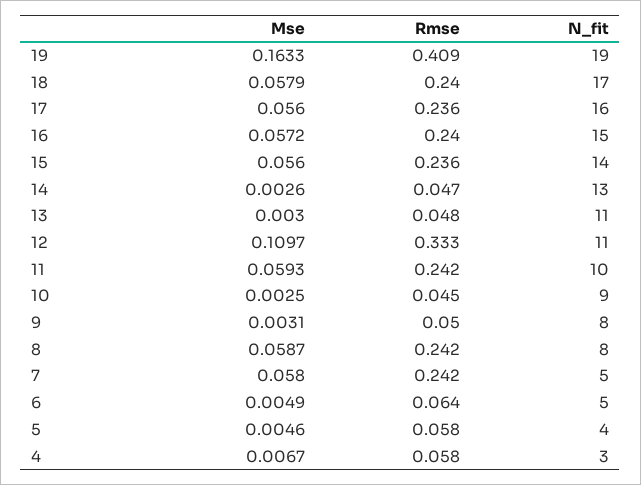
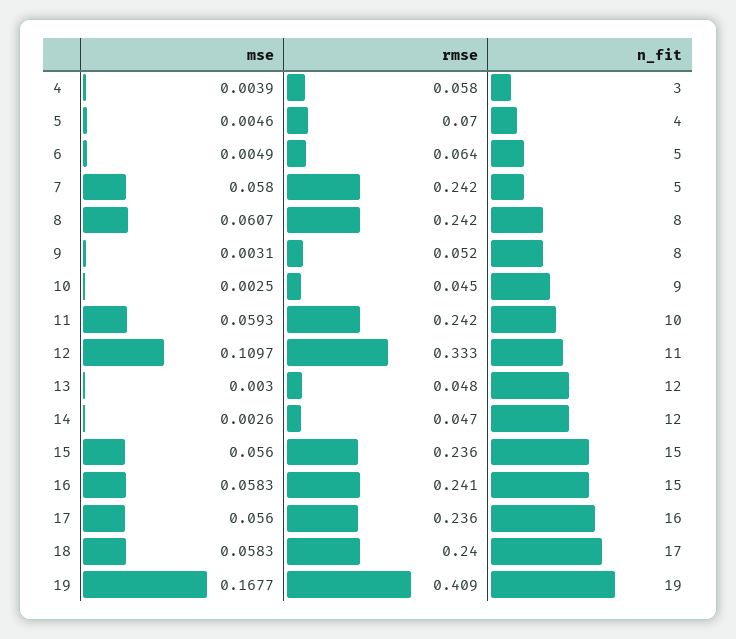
Mse, 19: 0.1633 -> 0.1677
Mse, 18: 0.0579 -> 0.0583
Mse, 16: 0.0572 -> 0.0583
Rmse, 16: 0.24 -> 0.241
N_fit, 15: 14 -> 15
N_fit, 14: 13 -> 12
N_fit, 13: 11 -> 12
Rmse, 9: 0.05 -> 0.052
Mse, 8: 0.0587 -> 0.0607
Rmse, 5: 0.058 -> 0.07
Mse, 4: 0.0067 -> 0.0039

